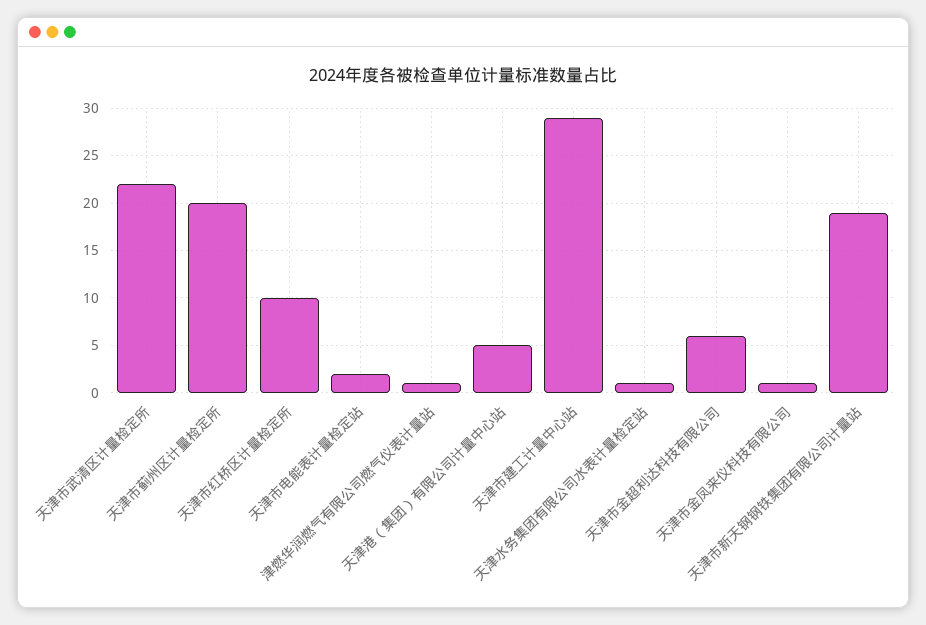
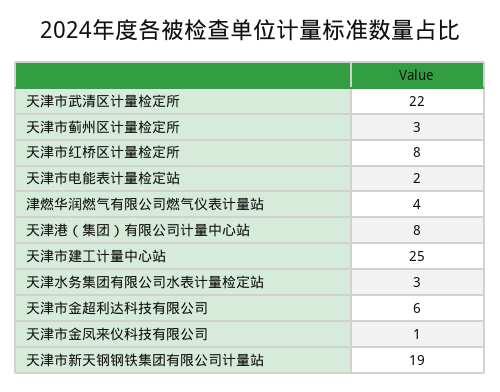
天津市蓟州区计量检定所: 20 -> 3
天津市红桥区计量检定所: 10 -> 8
津燃华润燃气有限公司燃气仪表计量站: 1 -> 4
天津港（集团）有限公司计量中心站: 5 -> 8
天津市建工计量中心站: 29 -> 25
天津水务集团有限公司水表计量检定站: 1 -> 3

